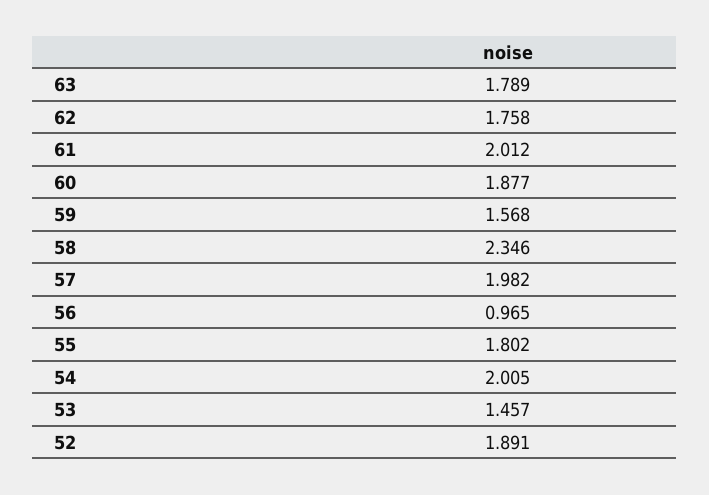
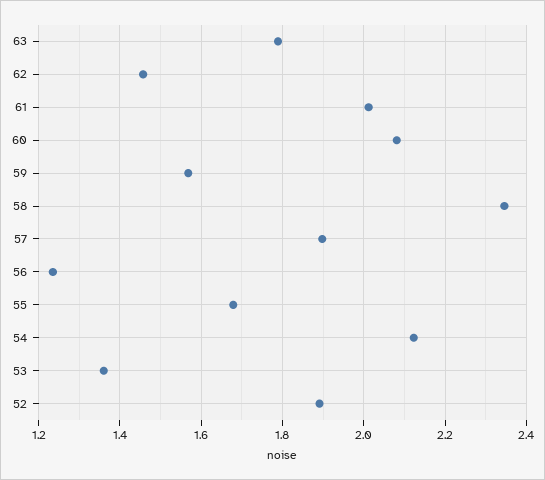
62: 1.758 -> 1.46
60: 1.877 -> 2.08
57: 1.982 -> 1.9
56: 0.965 -> 1.24
55: 1.802 -> 1.68
54: 2.005 -> 2.12
53: 1.457 -> 1.36

